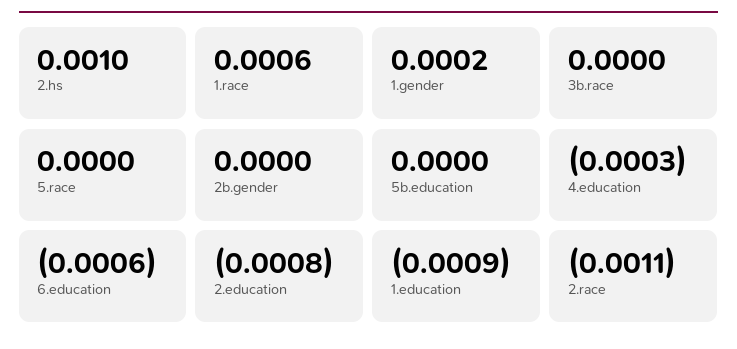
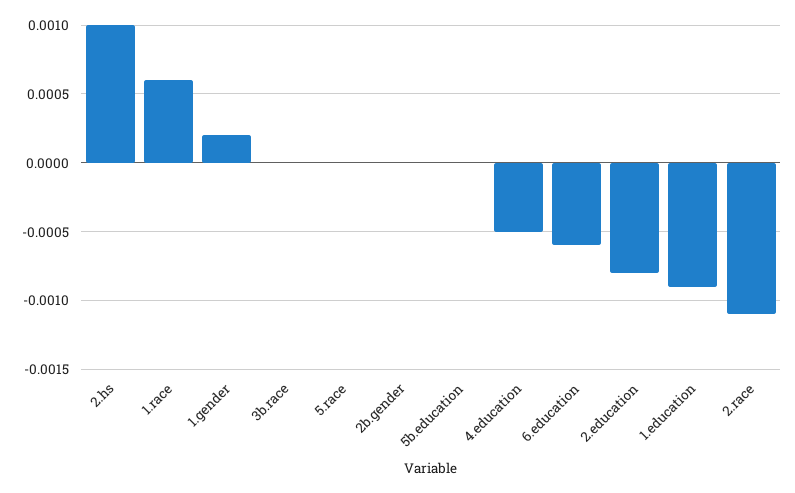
4.education: -0.0003 -> -0.0005

